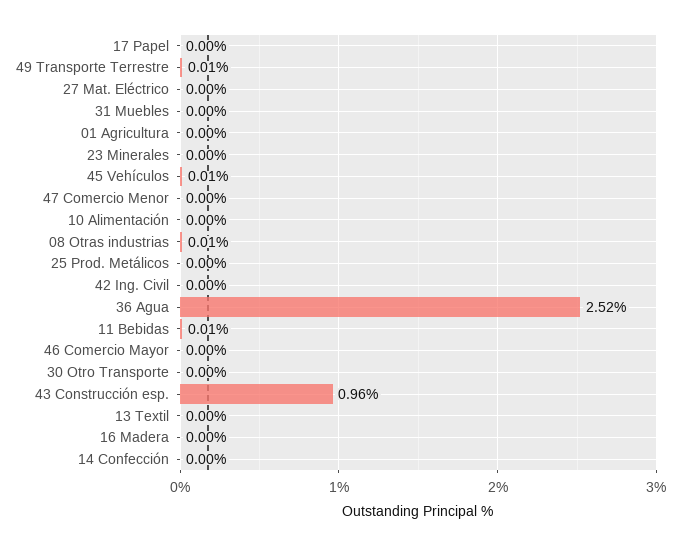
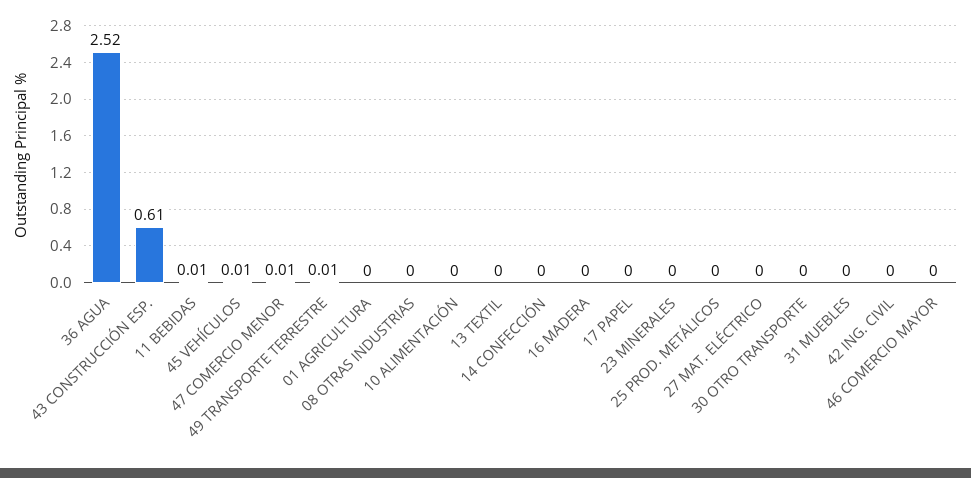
47 Comercio Menor: 0 -> 0.01
08 Otras industrias: 0.01 -> 0
43 Construcción esp.: 0.96 -> 0.61

